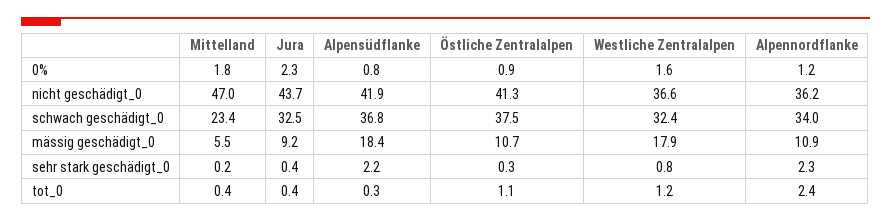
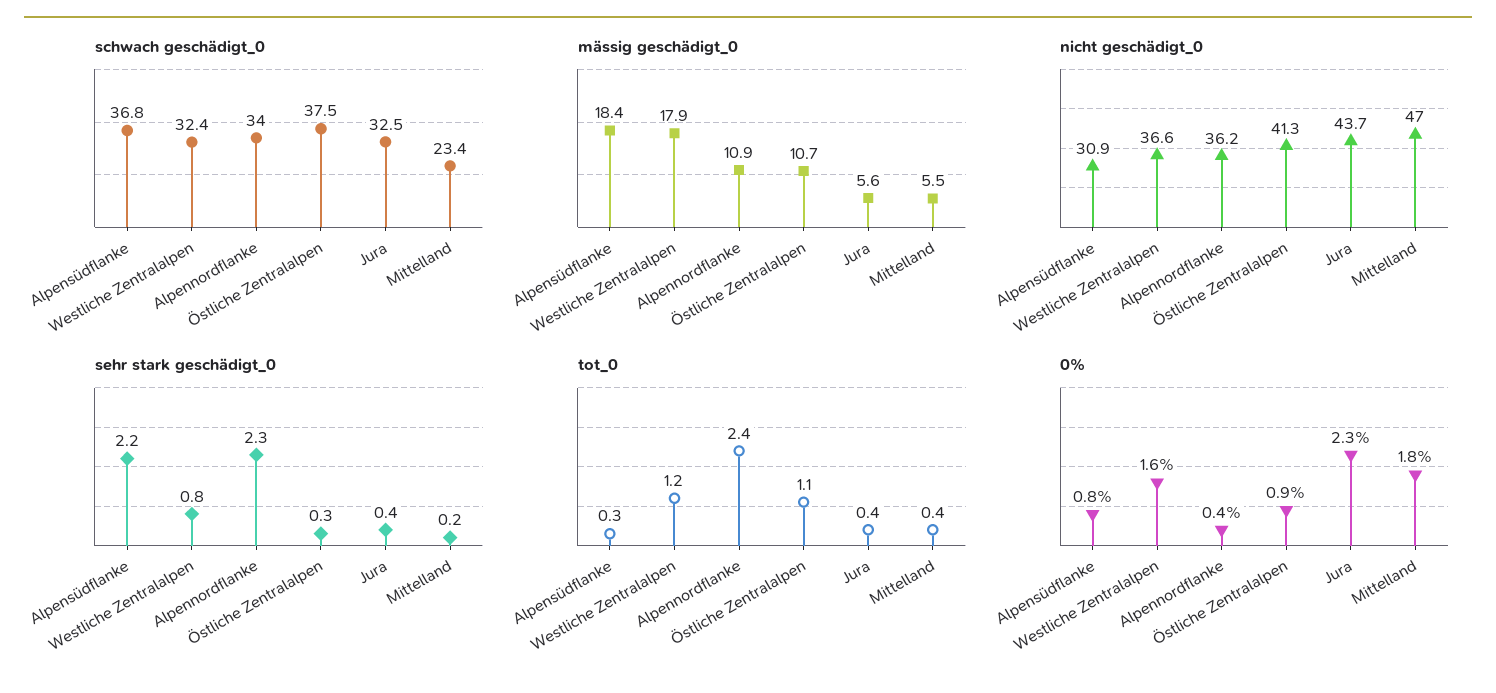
0%, Alpennordflanke: 1.2 -> 0.4
nicht geschädigt_0, Alpensüdflanke: 41.9 -> 30.9
mässig geschädigt_0, Jura: 9.2 -> 5.6

